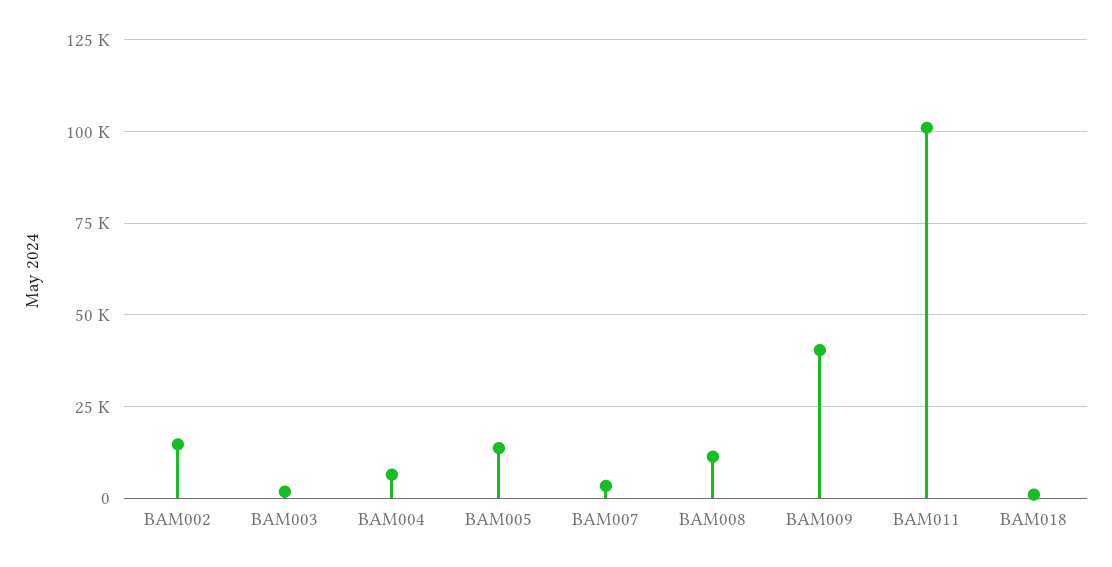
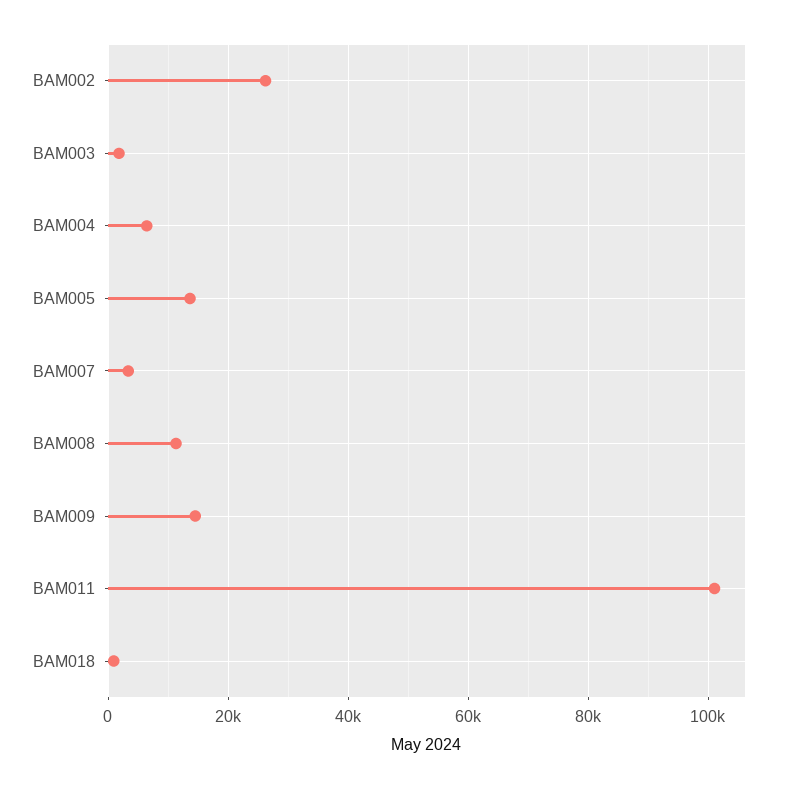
BAM002: 15000 -> 26000
BAM009: 40000 -> 14000

